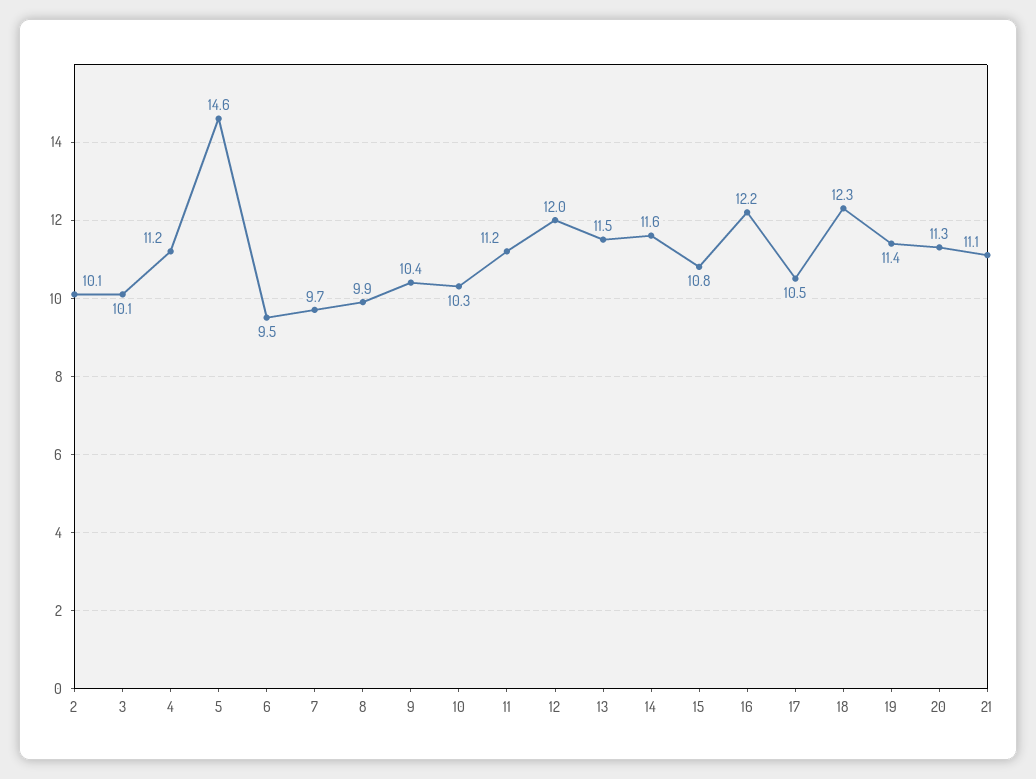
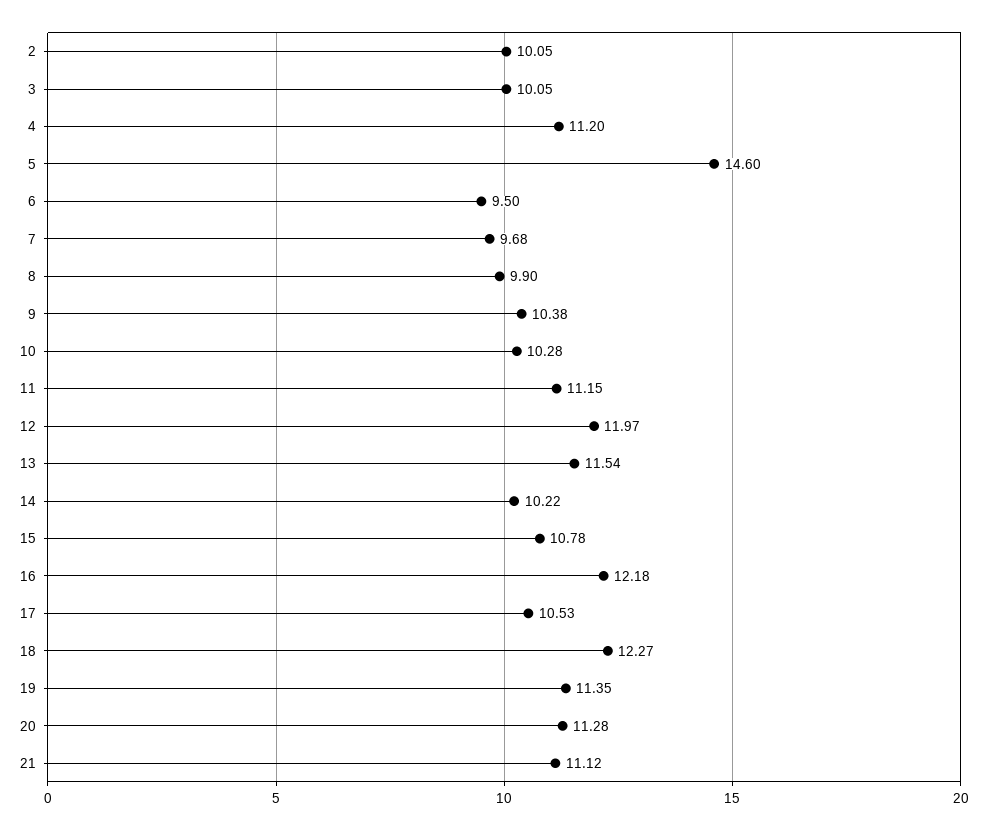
14: 11.6 -> 10.22

